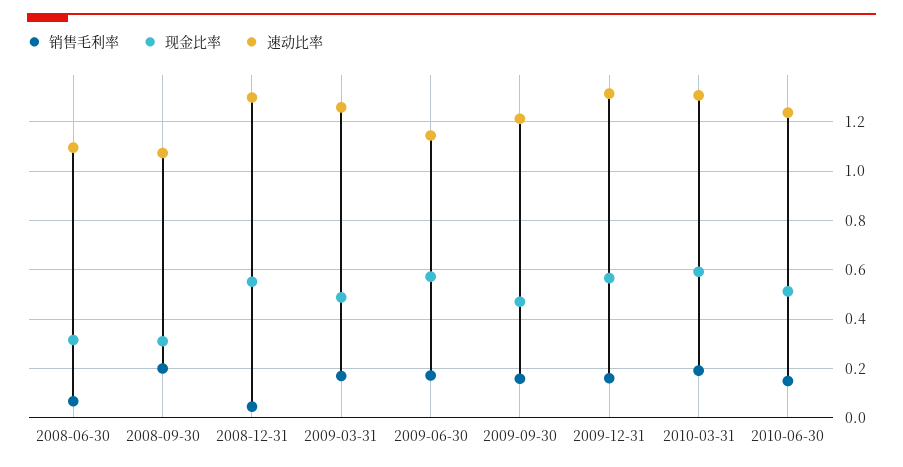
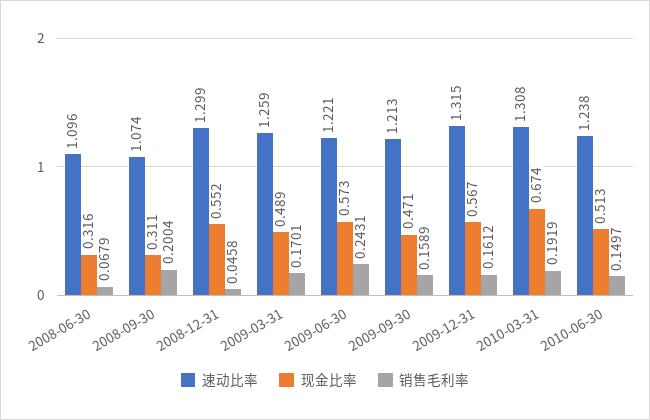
销售毛利率, 2009-06-30: 0.175 -> 0.2431
速动比率, 2009-06-30: 1.15 -> 1.221
现金比率, 2010-03-31: 0.6 -> 0.674

